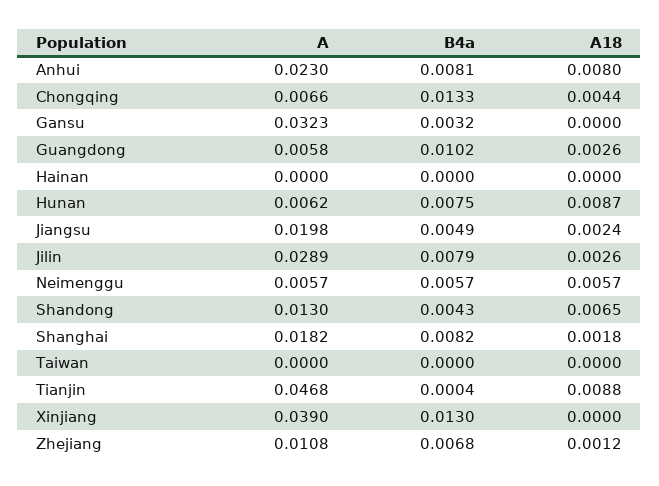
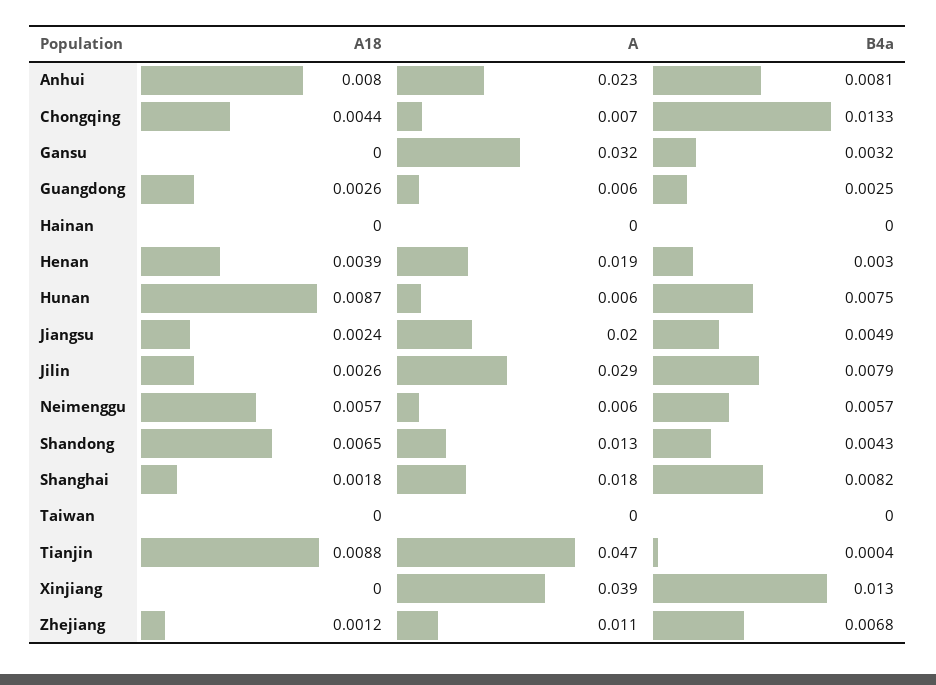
B4a, Guangdong: 0.0102 -> 0.0025
A18, Henan: none -> 0.0039
A, Henan: none -> 0.019
B4a, Henan: none -> 0.003

